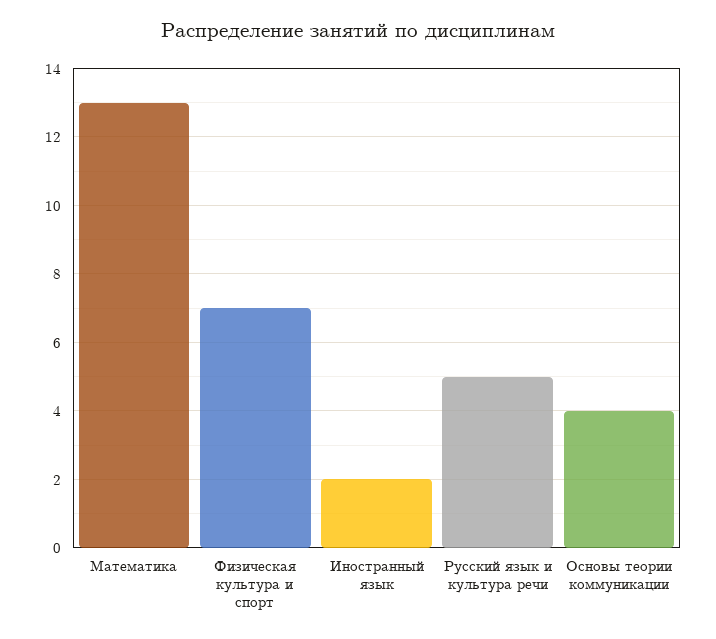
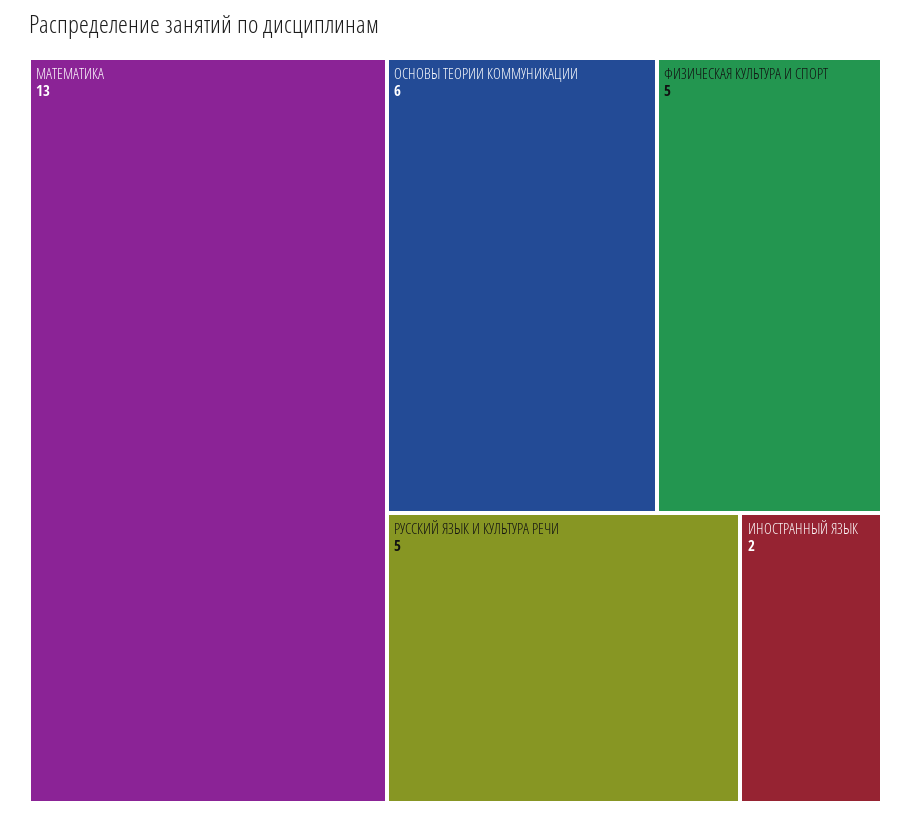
Физическая культура и спорт: 7 -> 5
Основы теории коммуникации: 4 -> 6

